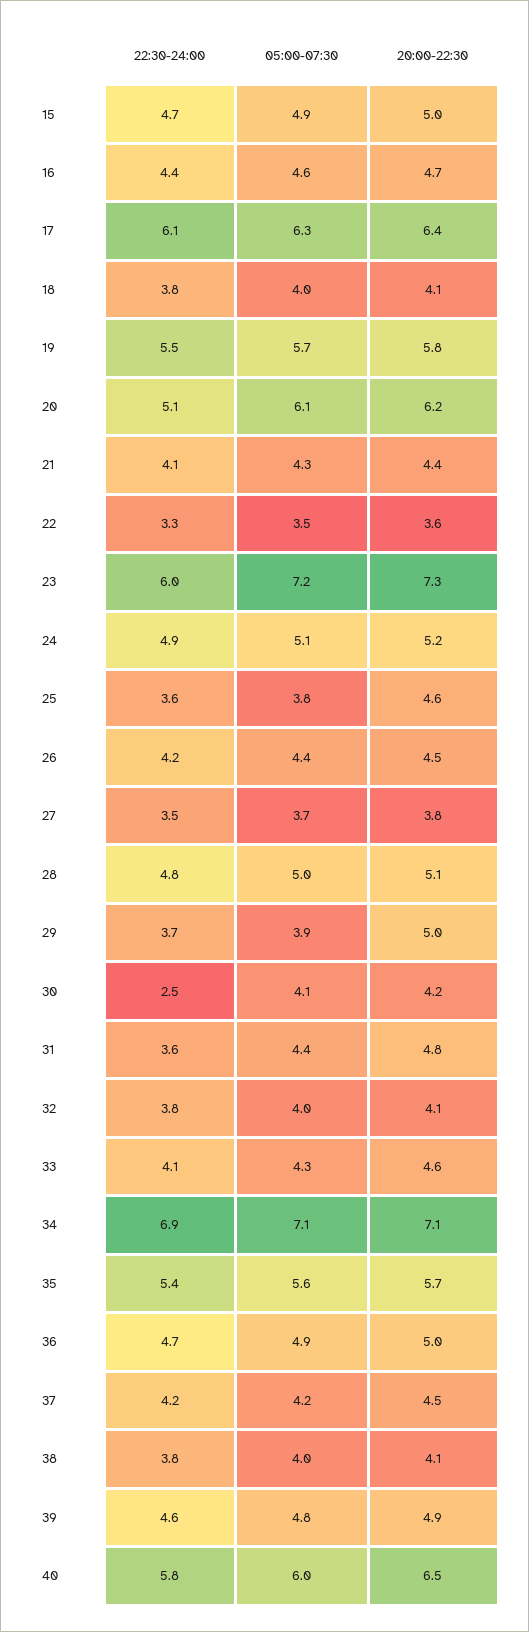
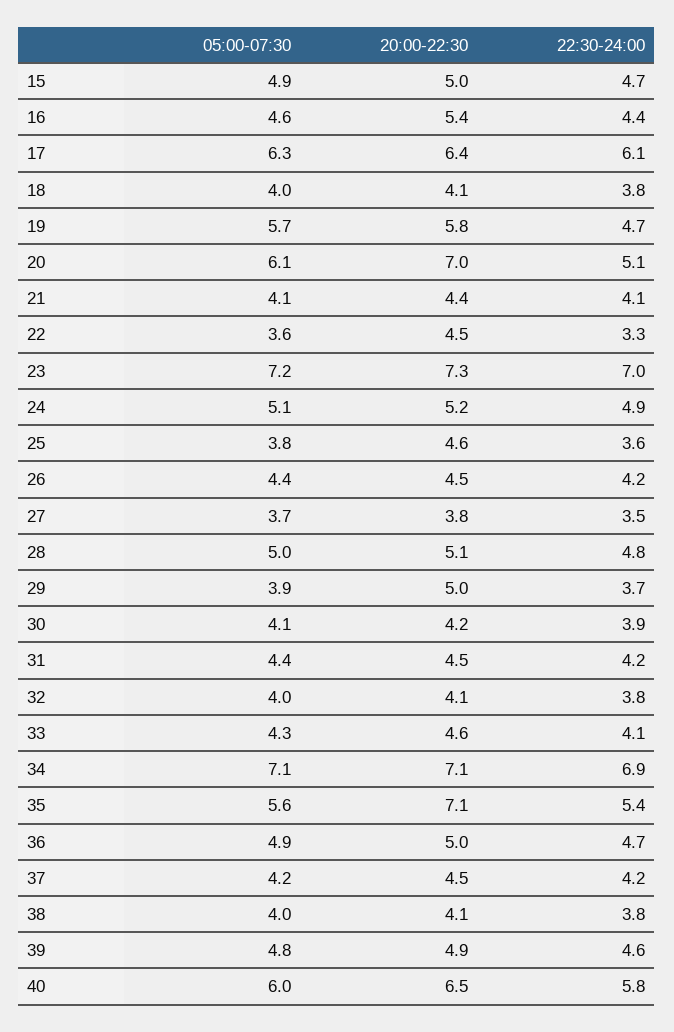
20:00-22:30, 16: 4.7 -> 5.4
22:30-24:00, 19: 5.5 -> 4.7
20:00-22:30, 20: 6.2 -> 7
05:00-07:30, 21: 4.3 -> 4.1
05:00-07:30, 22: 3.5 -> 3.6
20:00-22:30, 22: 3.6 -> 4.5
22:30-24:00, 23: 6 -> 7
22:30-24:00, 30: 2.5 -> 3.9
22:30-24:00, 31: 3.6 -> 4.2
20:00-22:30, 31: 4.8 -> 4.5
20:00-22:30, 35: 5.7 -> 7.1

